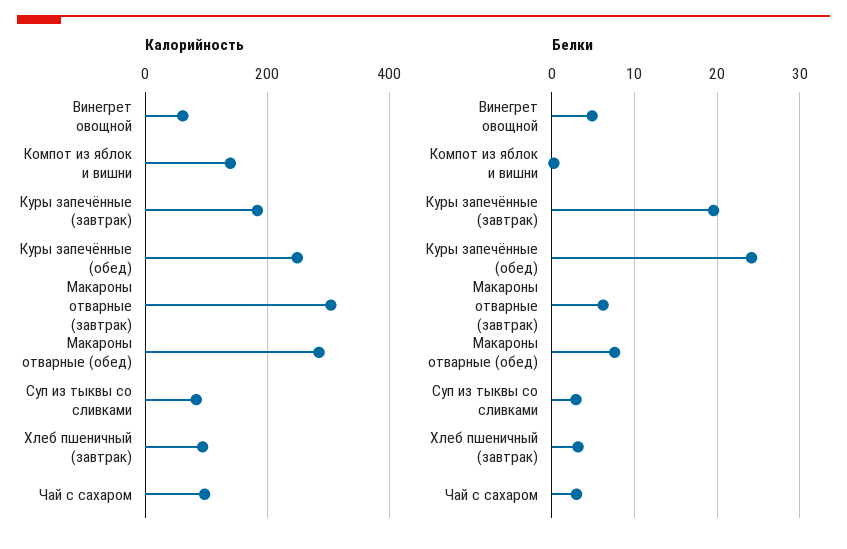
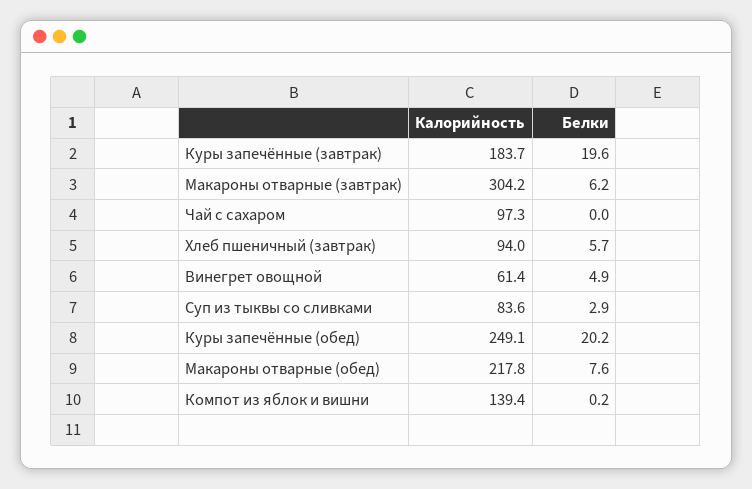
Калорийность, Макароны отварные (обед): 280 -> 217.8
Белки, Куры запечённые (обед): 24 -> 20.2
Белки, Хлеб пшеничный (завтрак): 3 -> 5.7
Белки, Чай с сахаром: 3 -> 0

